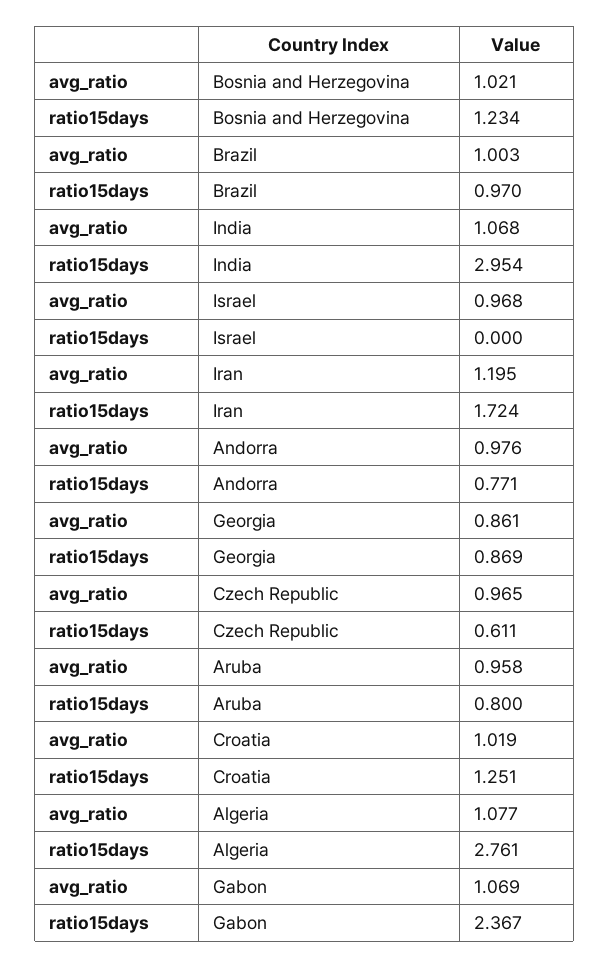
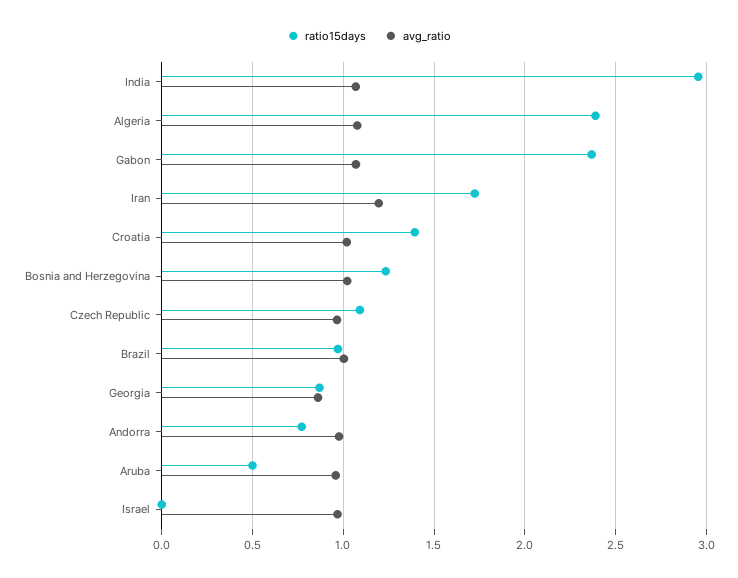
ratio15days, Czech Republic: 0.611 -> 1.1
ratio15days, Aruba: 0.8 -> 0.5
ratio15days, Croatia: 1.251 -> 1.4
ratio15days, Algeria: 2.761 -> 2.4

